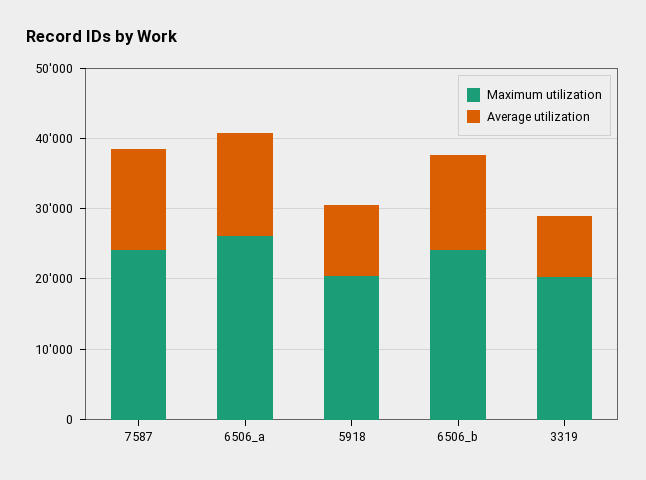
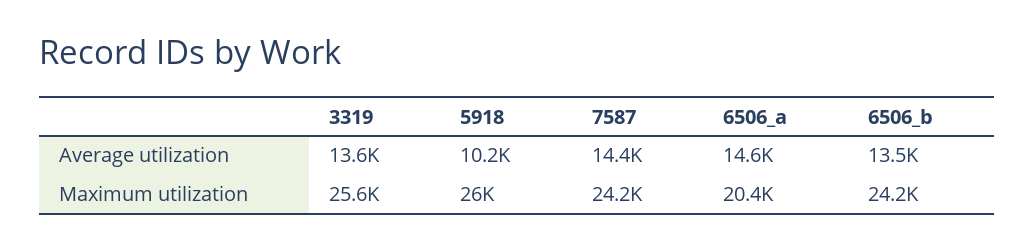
Maximum utilization, 6506_a: 26000 -> 20400
Maximum utilization, 5918: 20000 -> 26000
Maximum utilization, 3319: 20000 -> 25600
Average utilization, 3319: 8000 -> 13600

